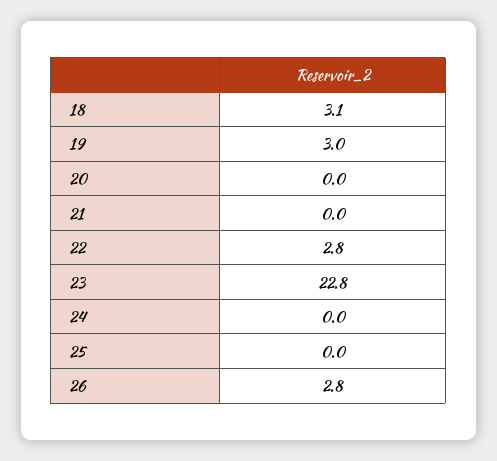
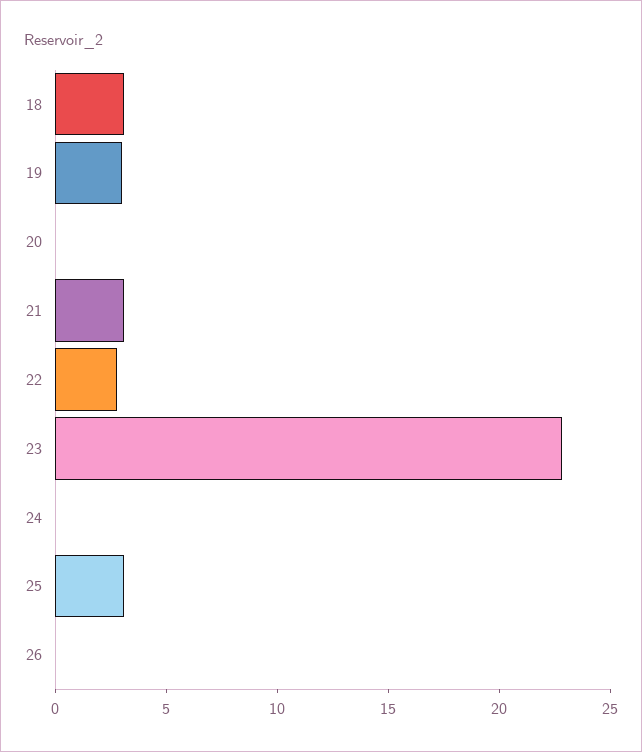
21: 0 -> 3
25: 0 -> 3
26: 2.8 -> 0

